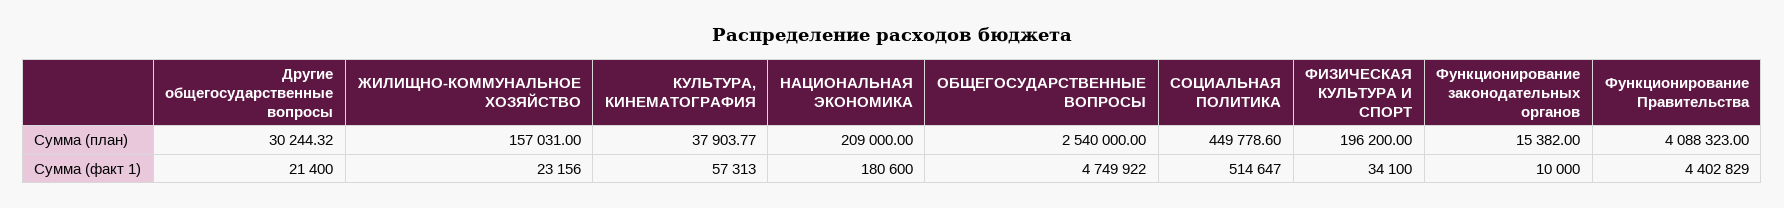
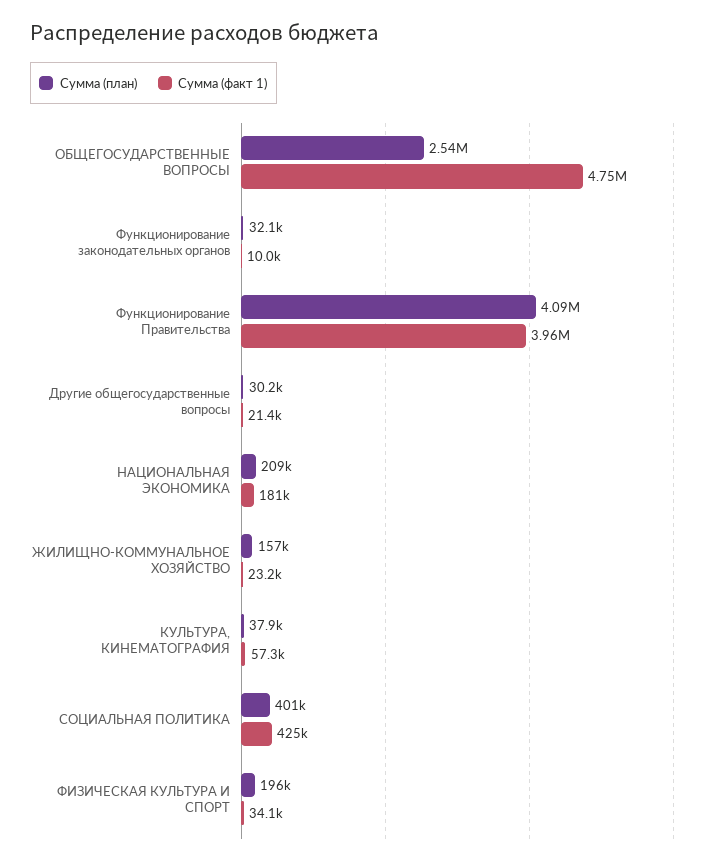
Сумма (план), СОЦИАЛЬНАЯ ПОЛИТИКА: 449778.6 -> 401000
Сумма (план), Функционирование законодательных органов: 15382 -> 32100
Сумма (факт 1), СОЦИАЛЬНАЯ ПОЛИТИКА: 514647 -> 425000
Сумма (факт 1), Функционирование Правительства: 4402829 -> 3960000

